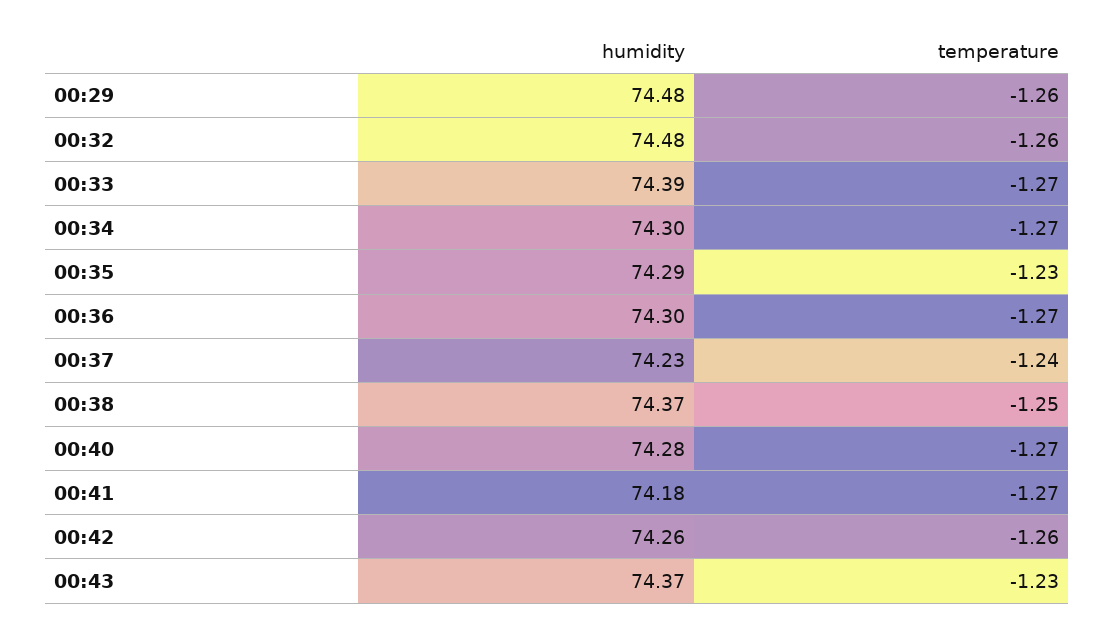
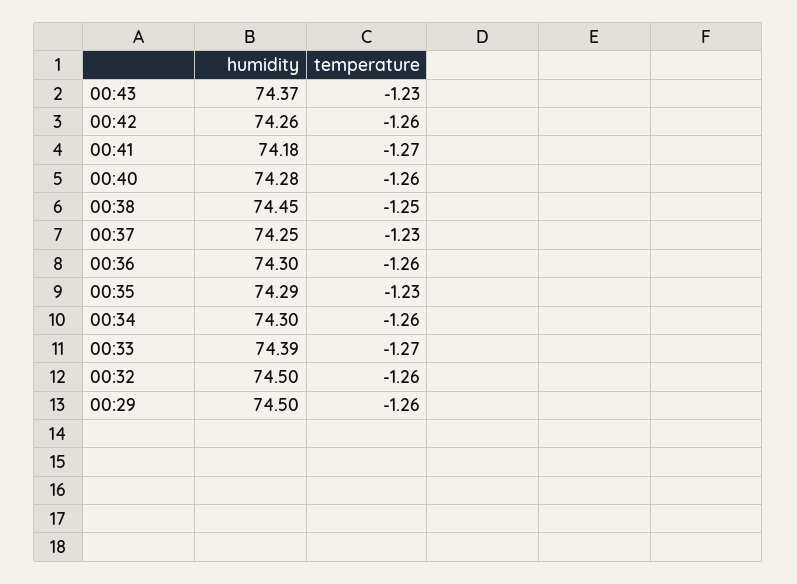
humidity, 00:29: 74.48 -> 74.5
humidity, 00:32: 74.48 -> 74.5
temperature, 00:34: -1.27 -> -1.26
temperature, 00:36: -1.27 -> -1.26
humidity, 00:37: 74.23 -> 74.25
temperature, 00:37: -1.24 -> -1.23
humidity, 00:38: 74.37 -> 74.45
temperature, 00:40: -1.27 -> -1.26

